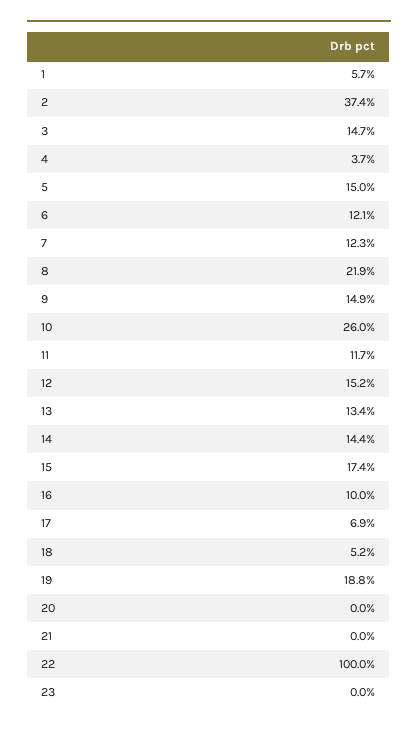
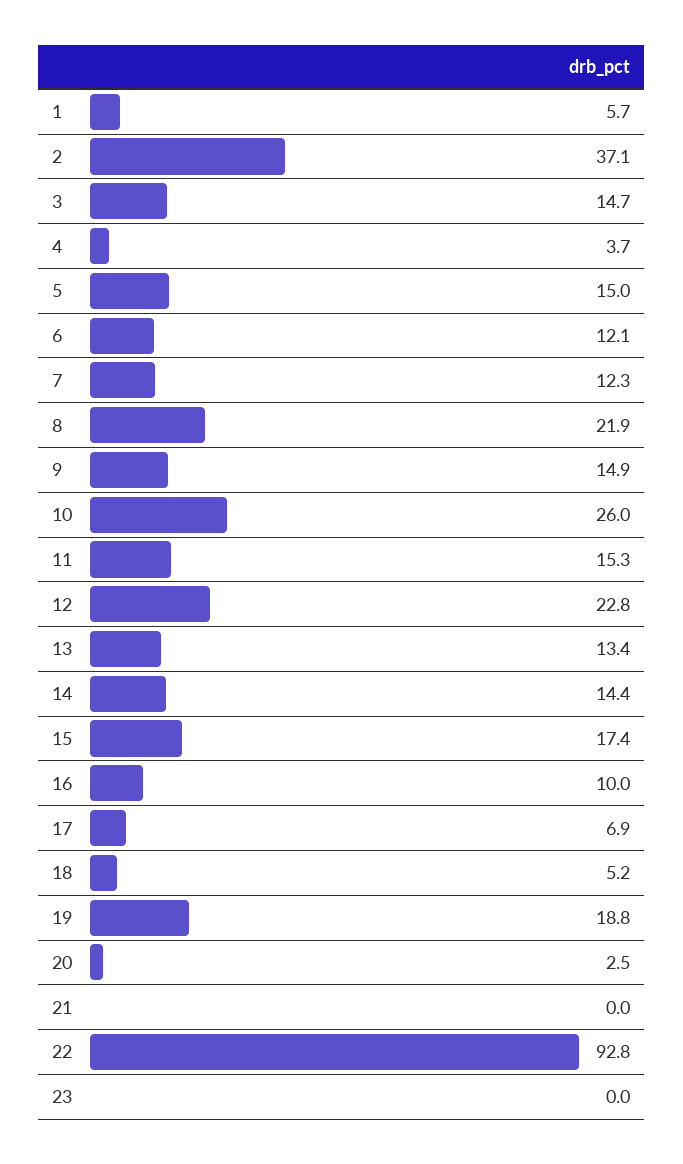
2: 37.4 -> 37.1
11: 11.7 -> 15.3
12: 15.2 -> 22.8
20: 0 -> 2.5
22: 100 -> 92.8

